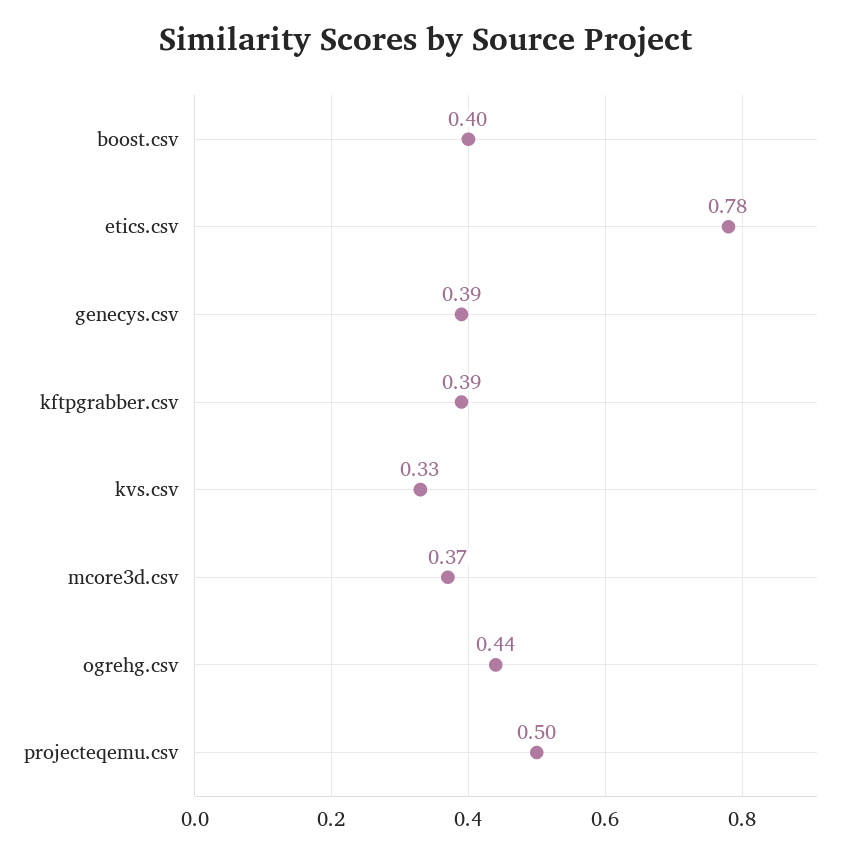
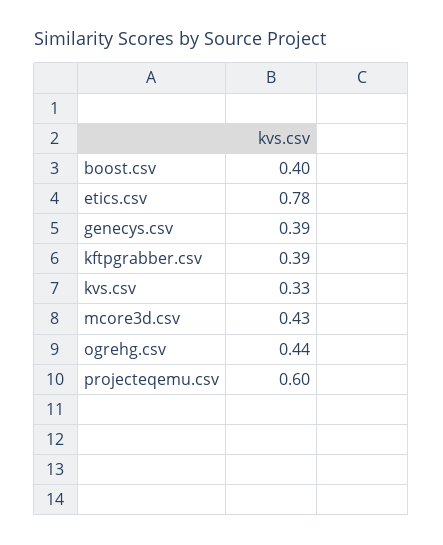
mcore3d.csv: 0.37 -> 0.43
projecteqemu.csv: 0.5 -> 0.6

